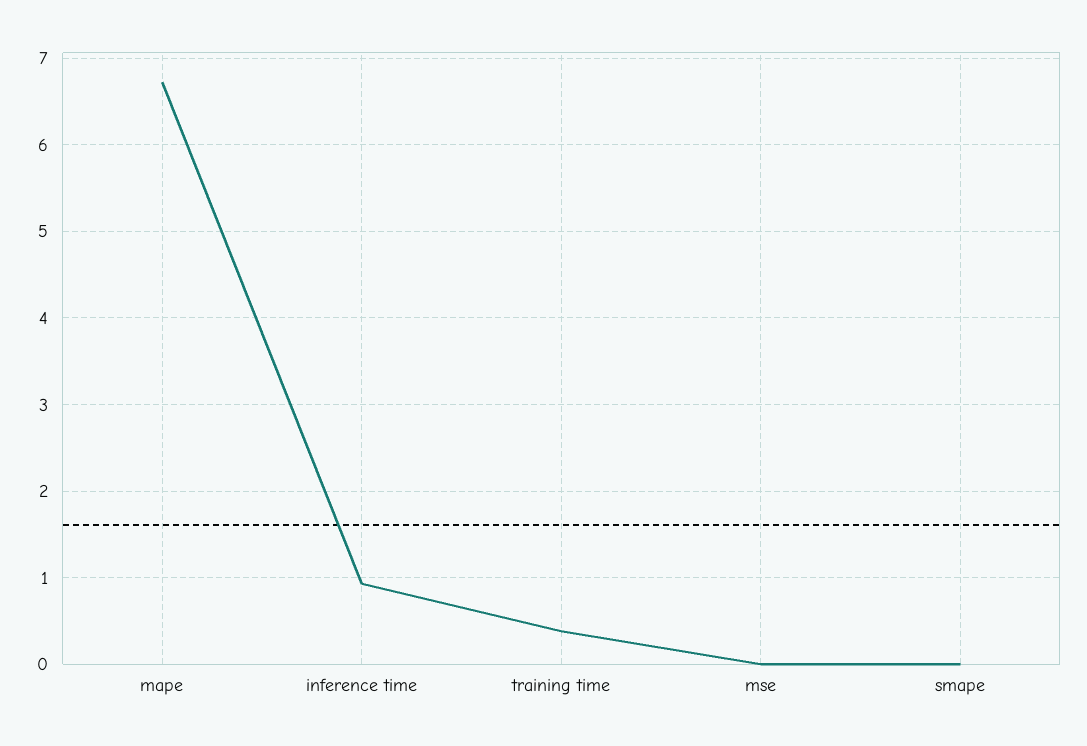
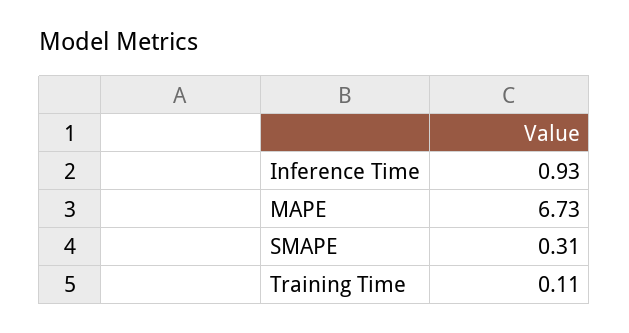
training time: 0.4 -> 0.11
mse: 0 -> none
smape: 0 -> 0.31

